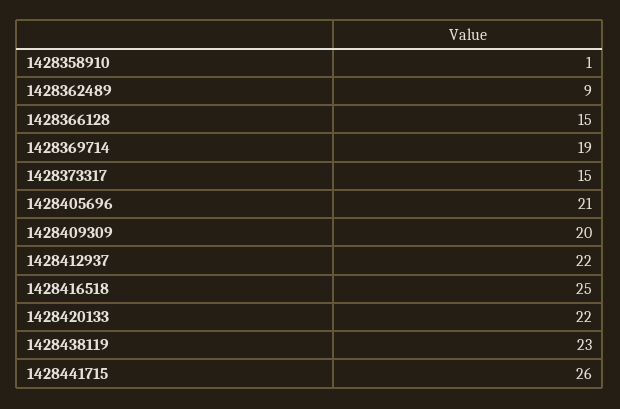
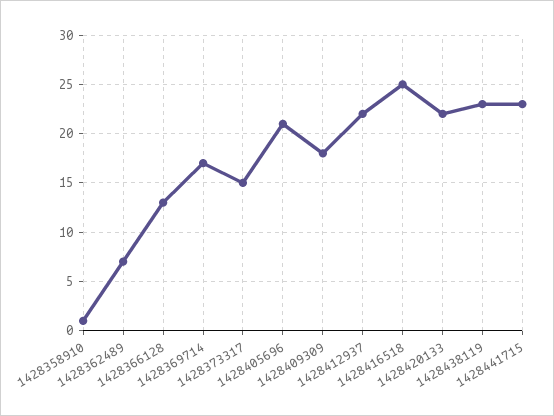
1428362489: 9 -> 7
1428366128: 15 -> 13
1428369714: 19 -> 17
1428409309: 20 -> 18
1428441715: 26 -> 23

